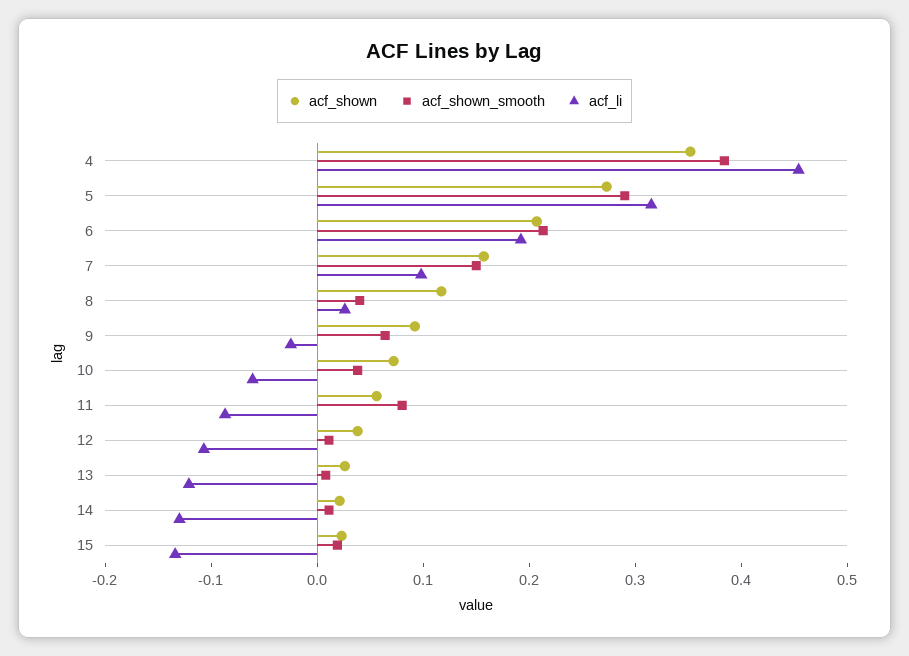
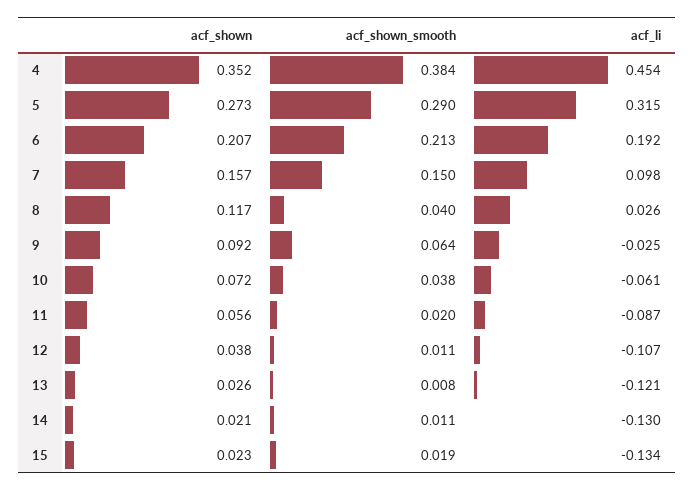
acf_shown_smooth, 11: 0.08 -> 0.02

